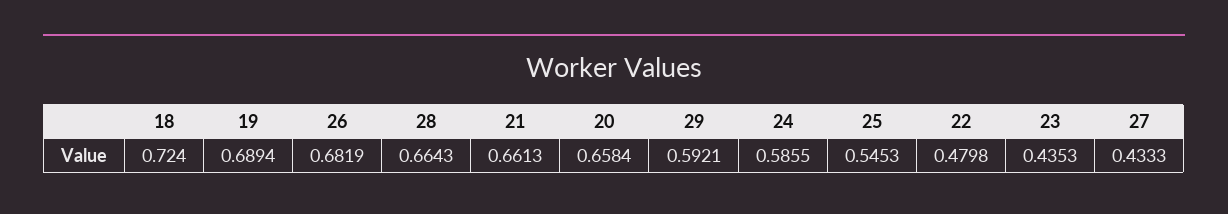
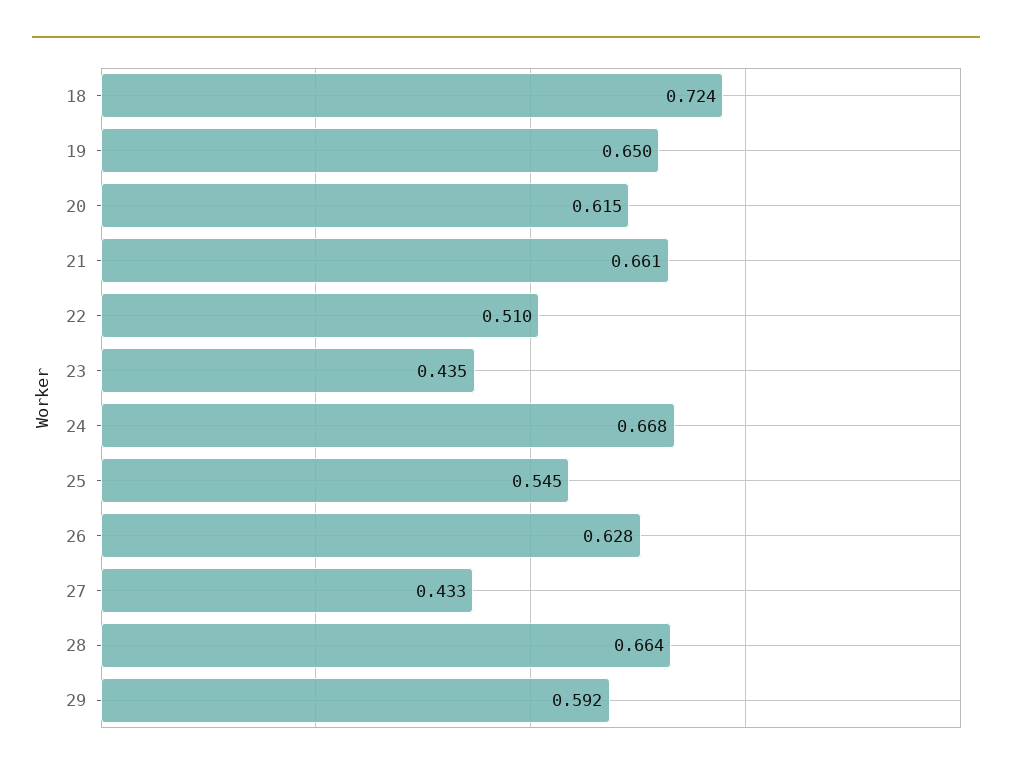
19: 0.6894 -> 0.65
26: 0.6819 -> 0.628
20: 0.6584 -> 0.615
24: 0.5855 -> 0.668
22: 0.4798 -> 0.51

